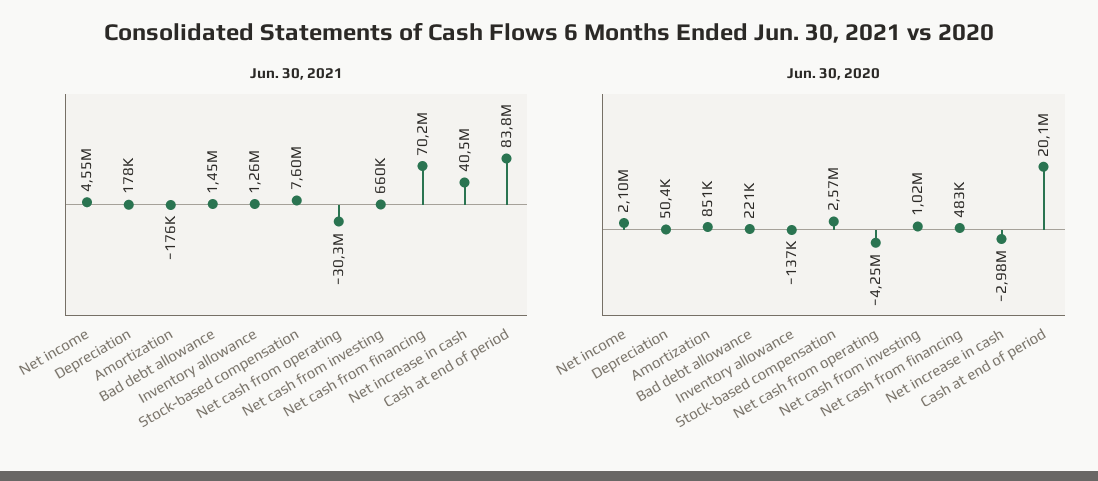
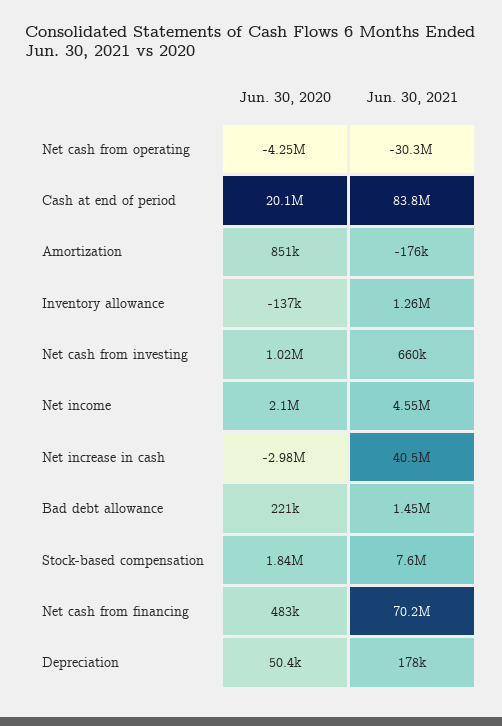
Jun. 30, 2020, Stock-based compensation: 2570000 -> 1840000

